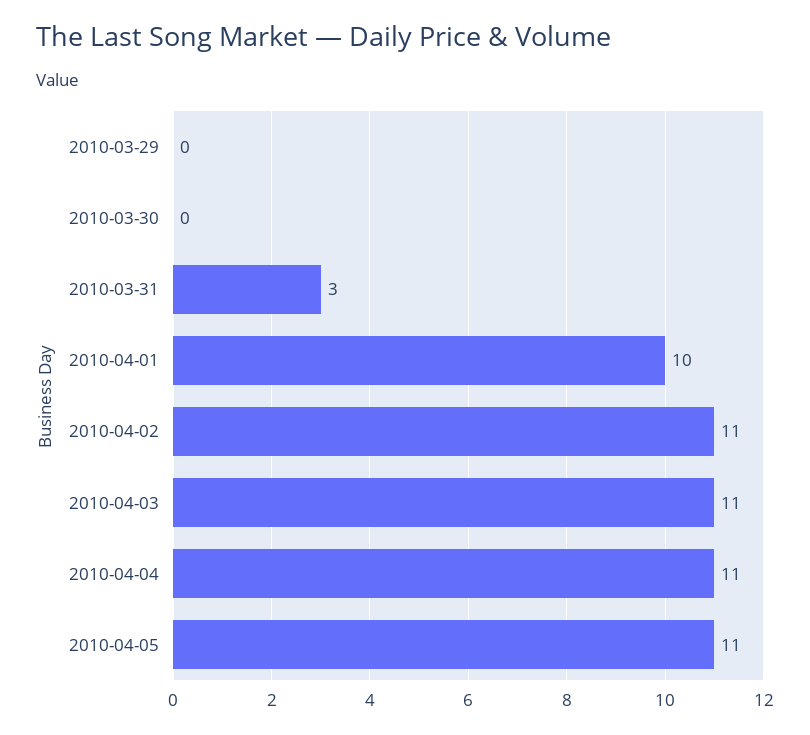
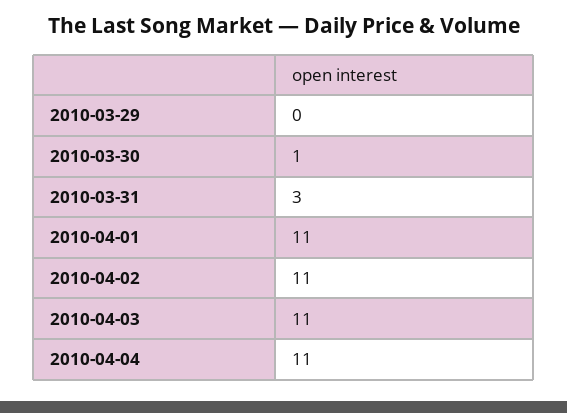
2010-03-30: 0 -> 1
2010-04-01: 10 -> 11
2010-04-05: 11 -> none

